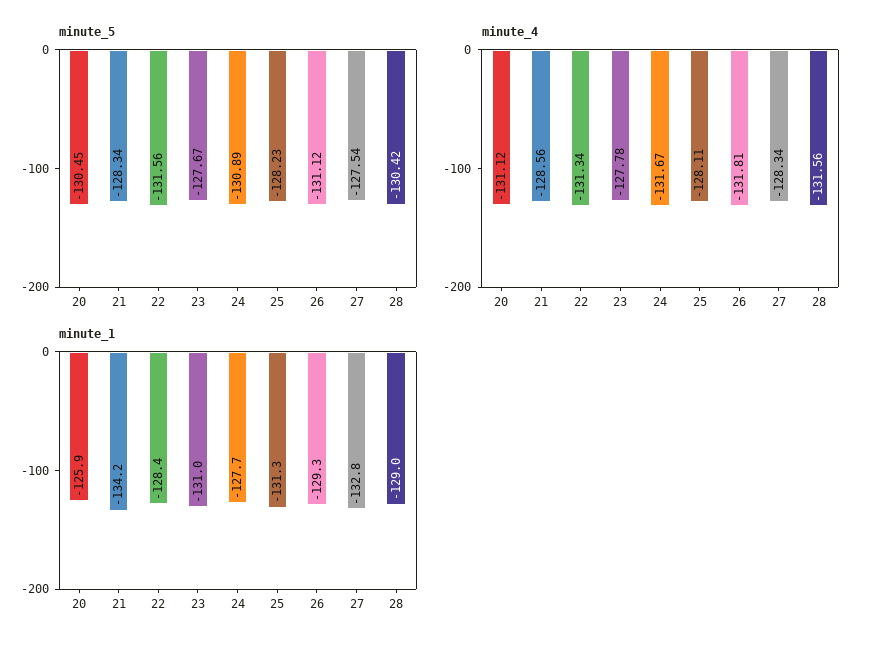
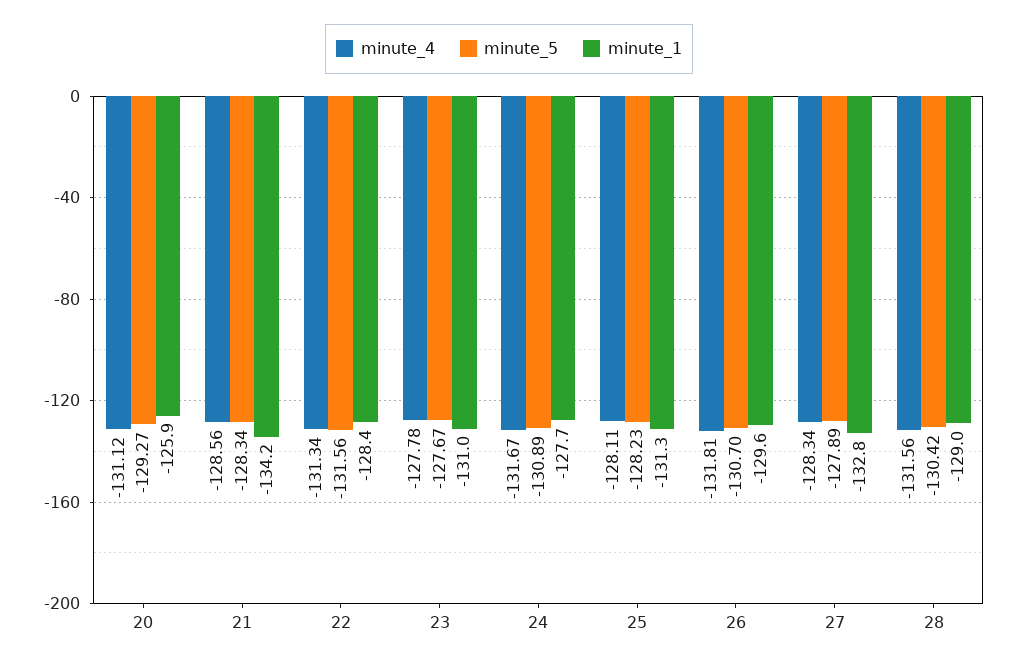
minute_5, 20: -130.45 -> -129.27
minute_5, 26: -131.12 -> -130.7
minute_5, 27: -127.54 -> -127.89
minute_1, 26: -129.3 -> -129.6

